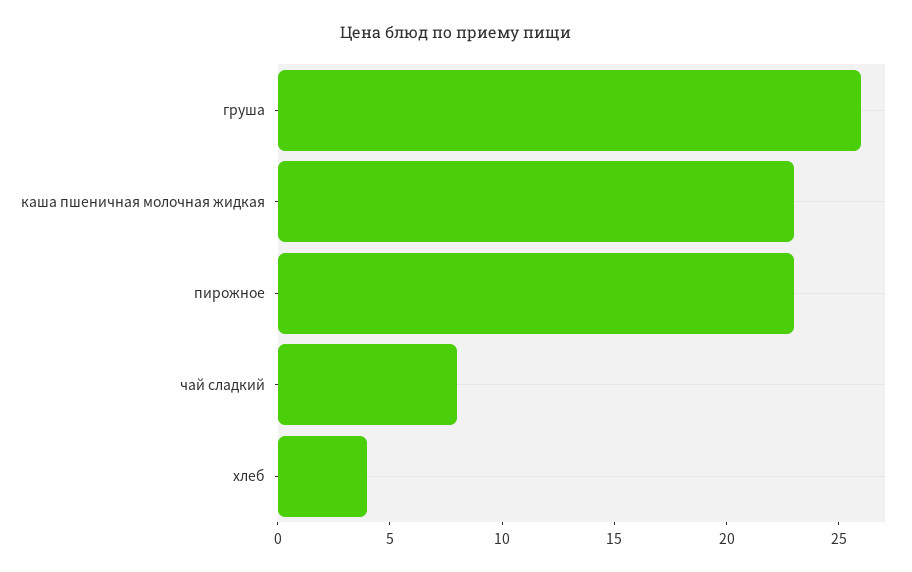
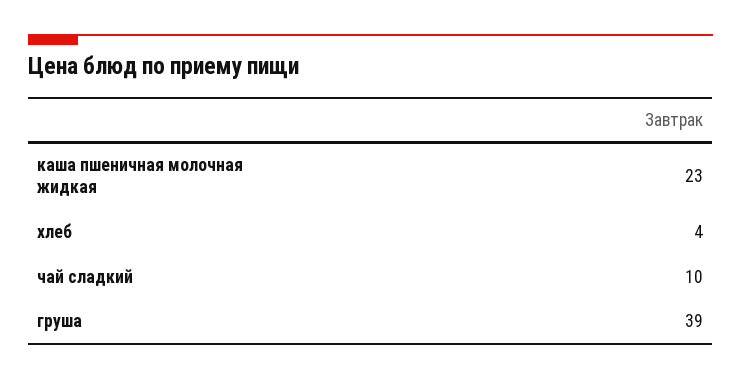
груша: 26 -> 39
пирожное: 23 -> none
чай сладкий: 8 -> 10

